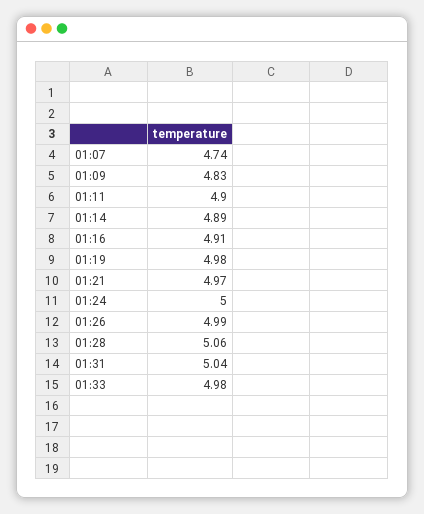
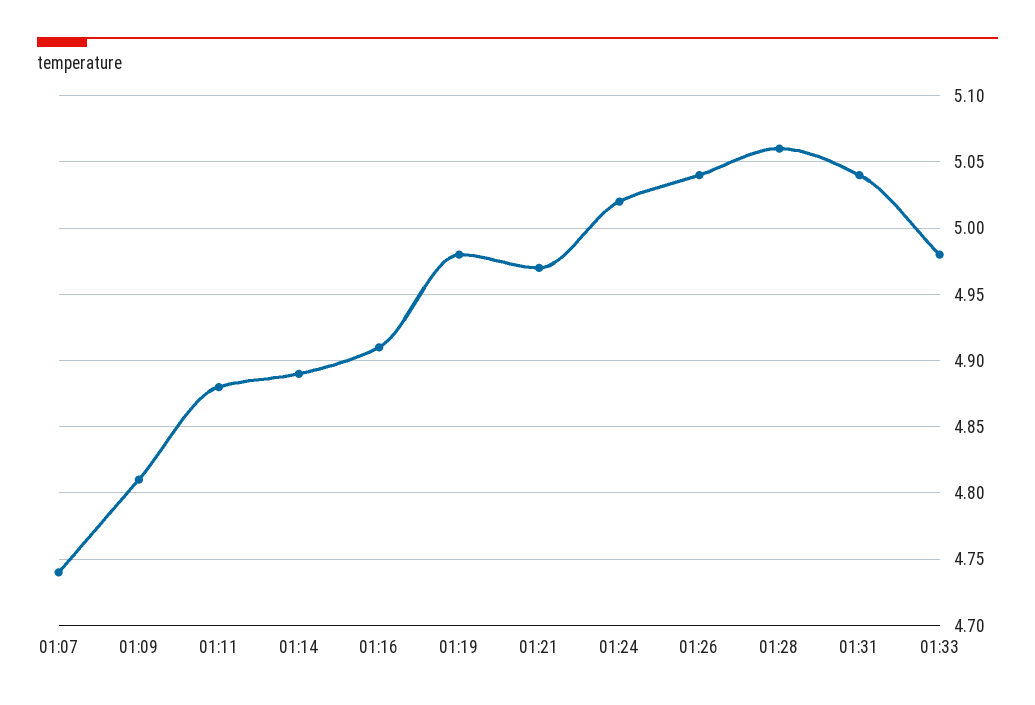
01:09: 4.83 -> 4.81
01:11: 4.9 -> 4.88
01:24: 5 -> 5.02
01:26: 4.99 -> 5.04

